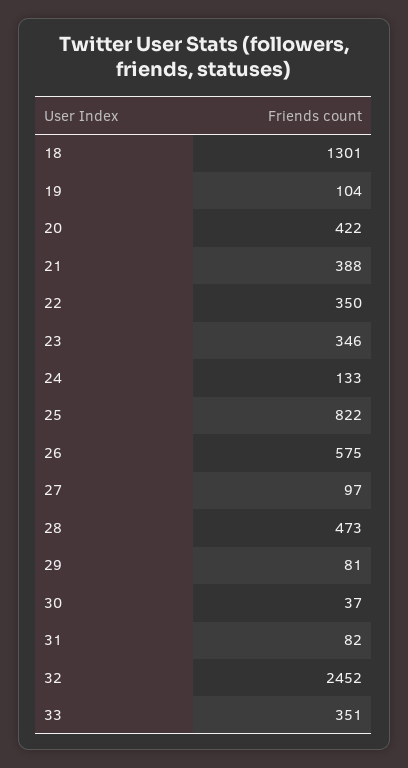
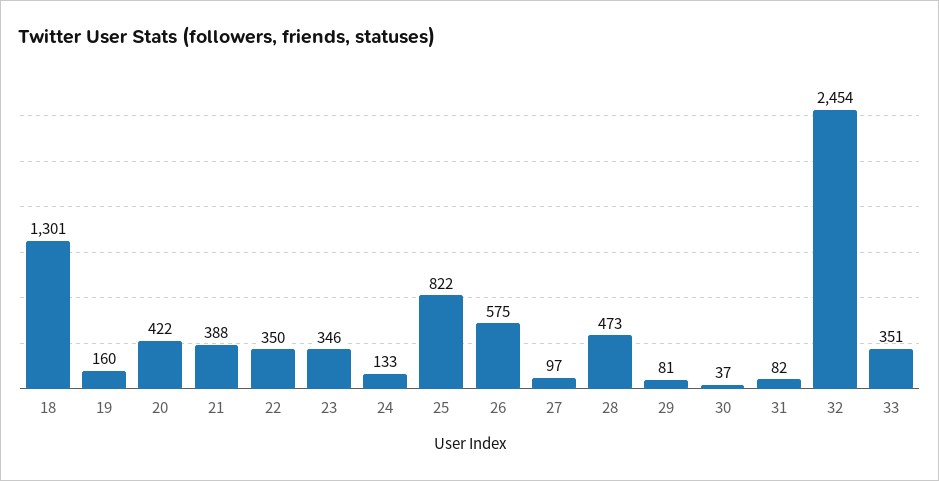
19: 104 -> 160
32: 2452 -> 2454

